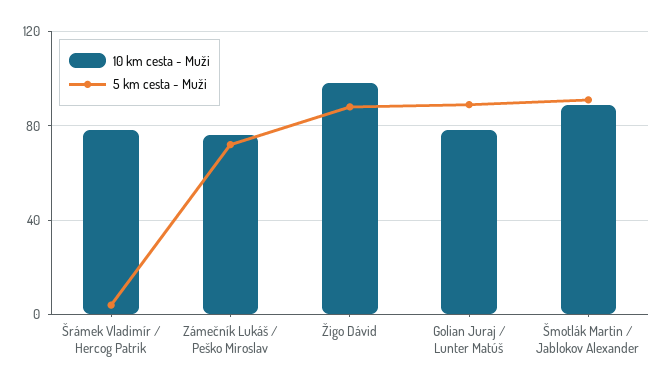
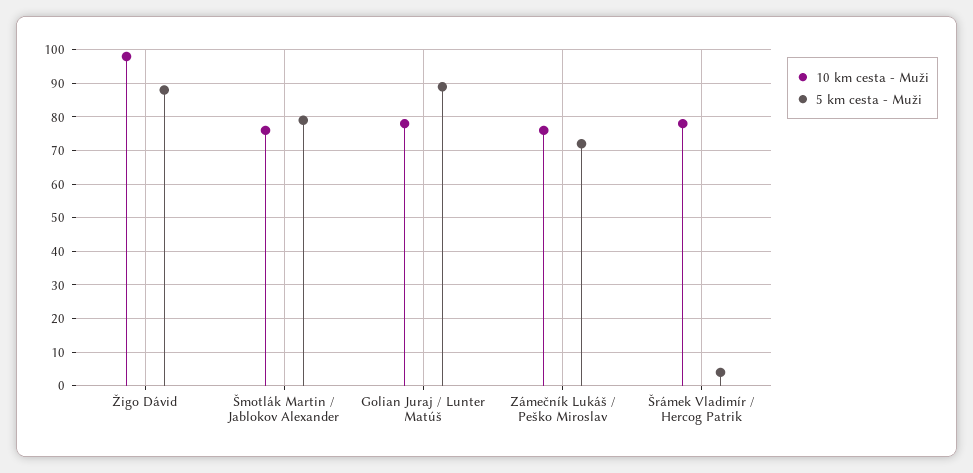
10 km cesta - Muži, Šmotlák Martin / Jablokov Alexander: 90 -> 75
5 km cesta - Muži, Šmotlák Martin / Jablokov Alexander: 90 -> 80

